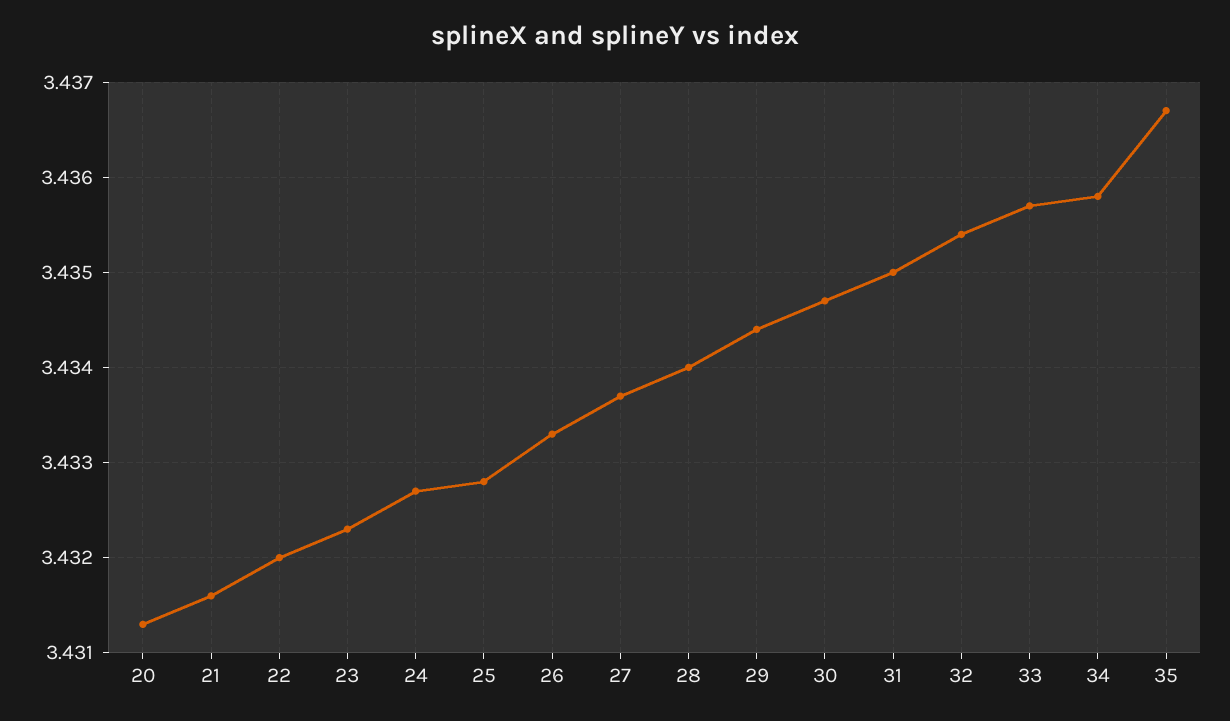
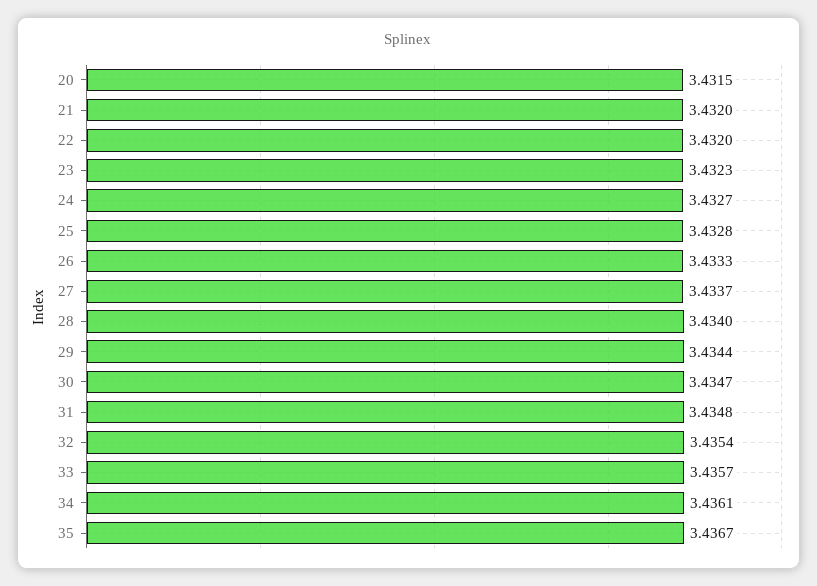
20: 3.4313 -> 3.4315
21: 3.4316 -> 3.432
31: 3.435 -> 3.4348
34: 3.4358 -> 3.4361

